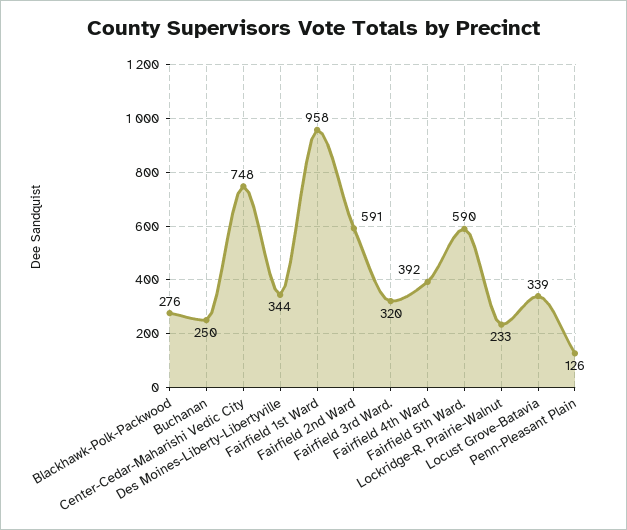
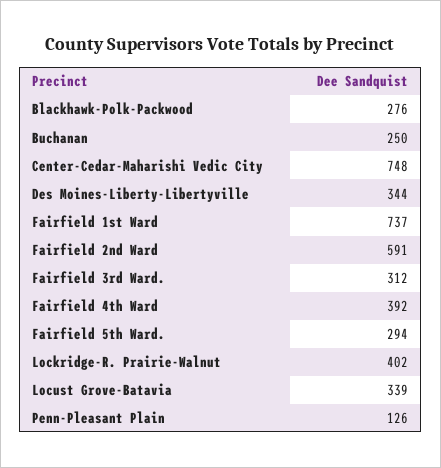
Fairfield 1st Ward: 958 -> 737
Fairfield 3rd Ward.: 320 -> 312
Fairfield 5th Ward.: 590 -> 294
Lockridge-R. Prairie-Walnut: 233 -> 402

